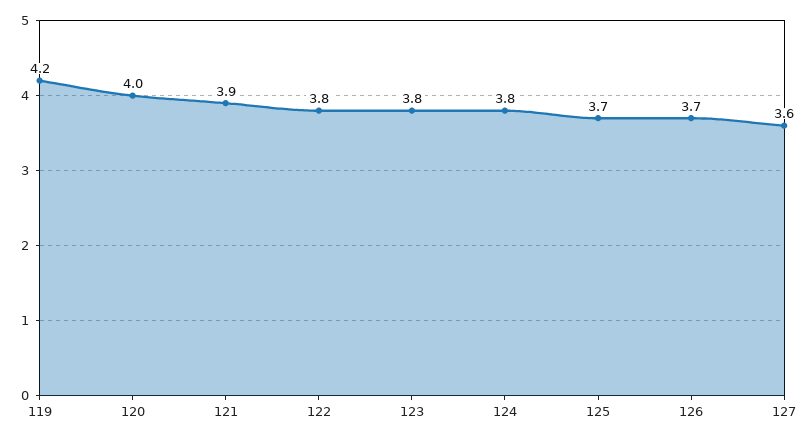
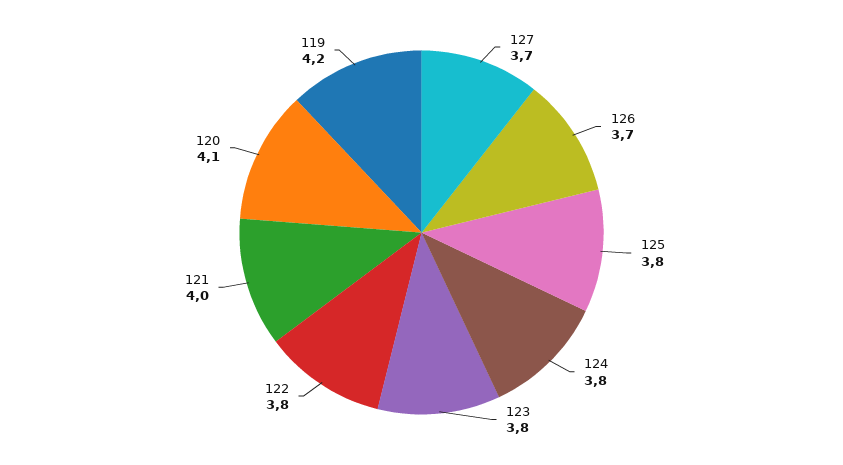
120: 4 -> 4.1
121: 3.9 -> 4
125: 3.7 -> 3.8
127: 3.6 -> 3.7

